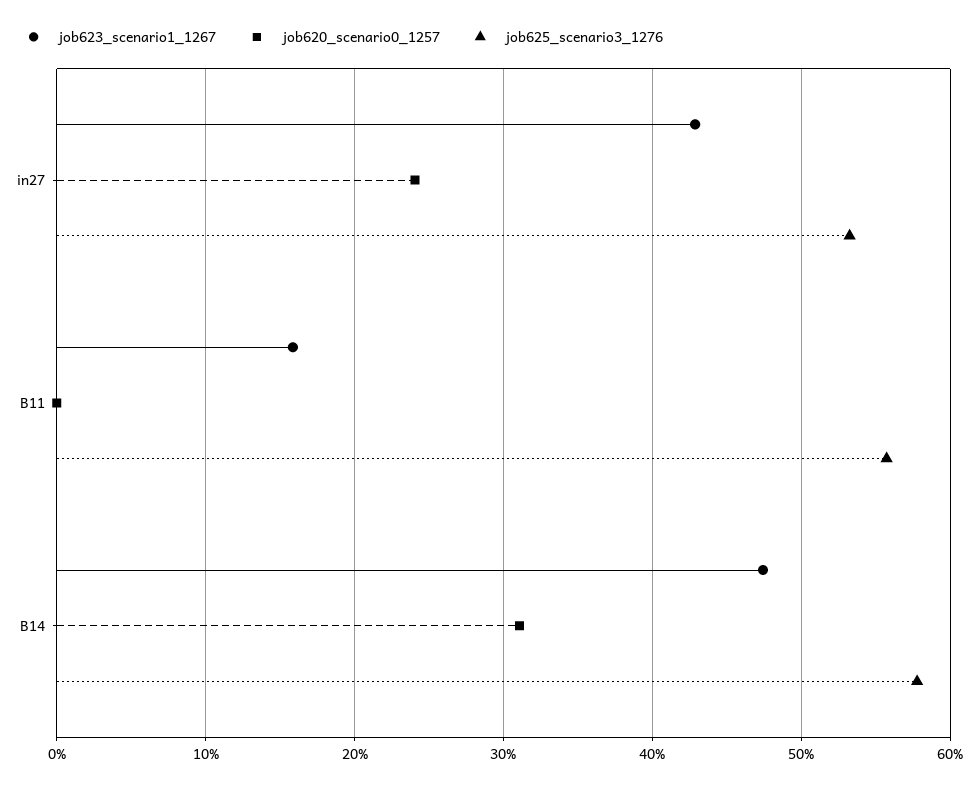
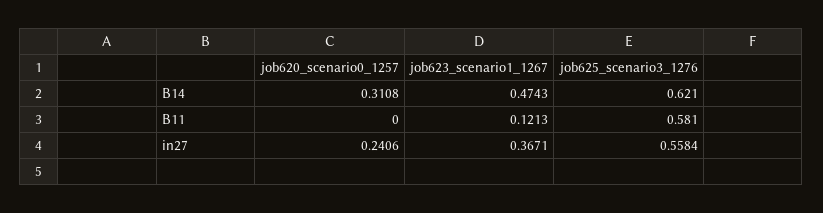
job623_scenario1_1267, in27: 0.43 -> 0.3671
job625_scenario3_1276, in27: 0.53 -> 0.5584
job623_scenario1_1267, B11: 0.16 -> 0.1213
job625_scenario3_1276, B11: 0.56 -> 0.581
job625_scenario3_1276, B14: 0.58 -> 0.621

